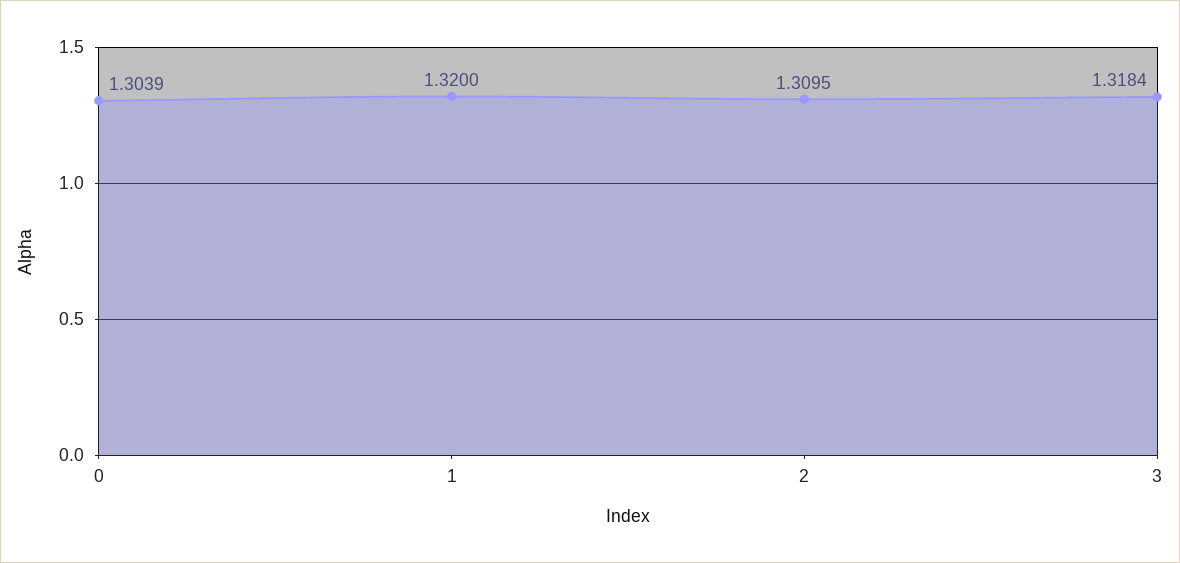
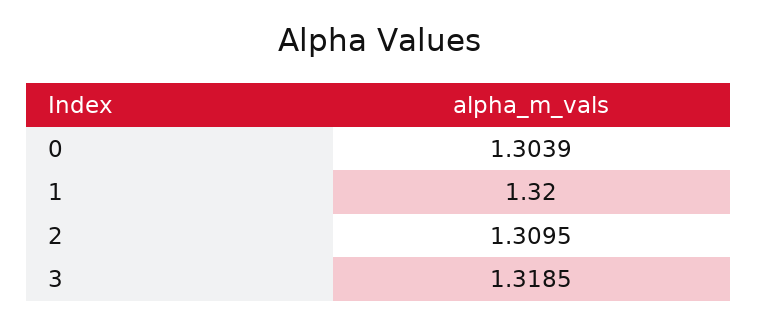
3: 1.3184 -> 1.3185

